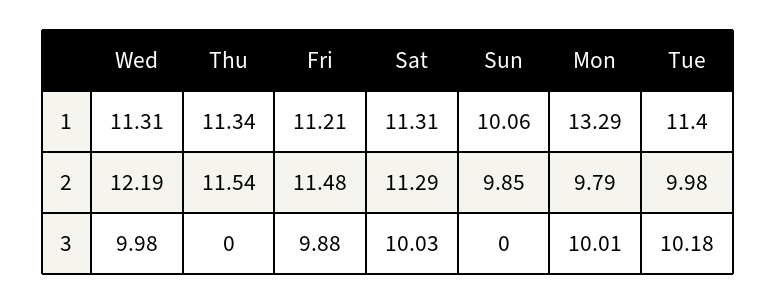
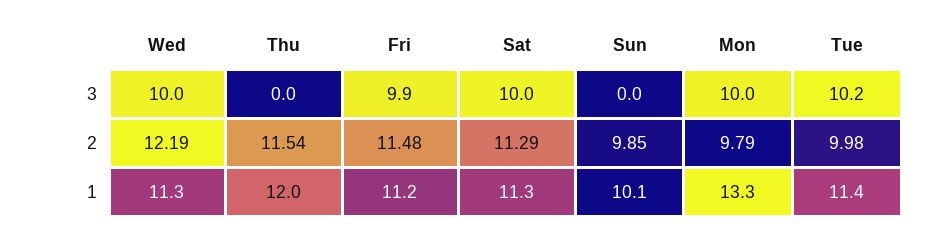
Thu, 1: 11.34 -> 12

